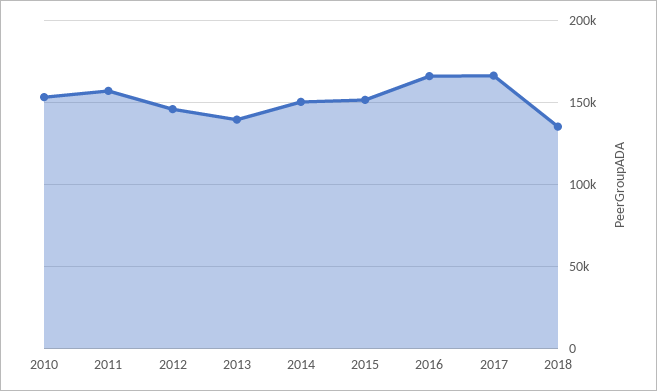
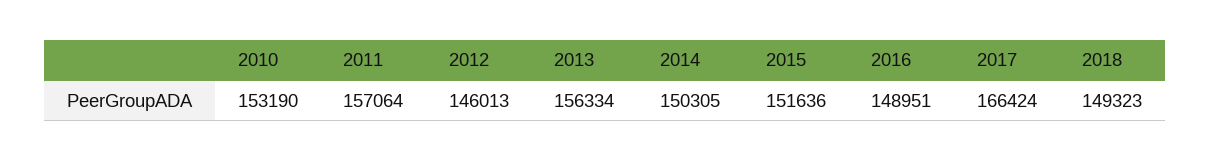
2013: 140000 -> 156334
2016: 165000 -> 148951
2018: 135000 -> 149323

